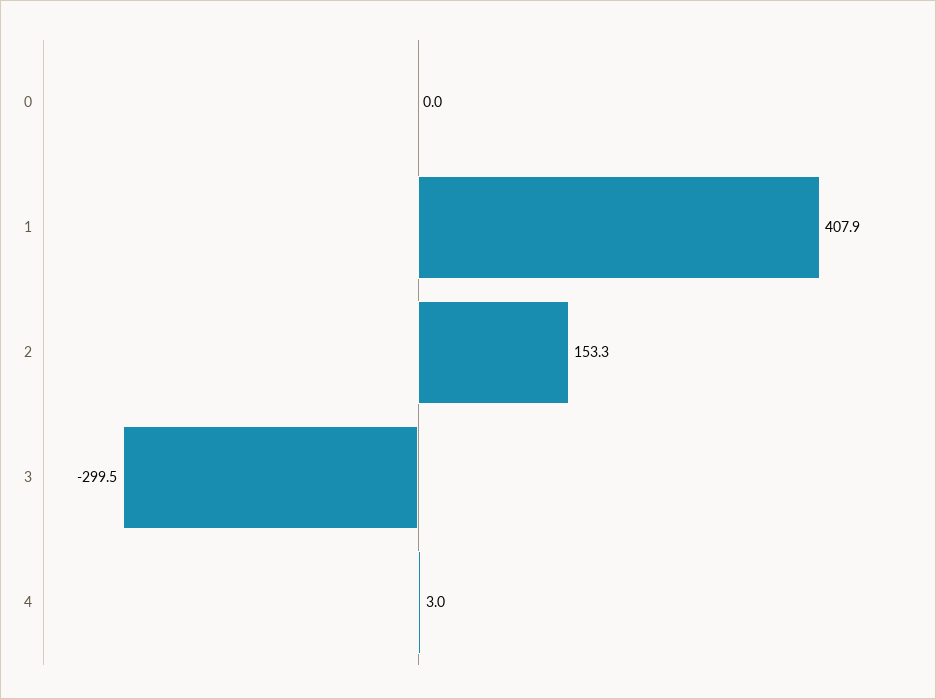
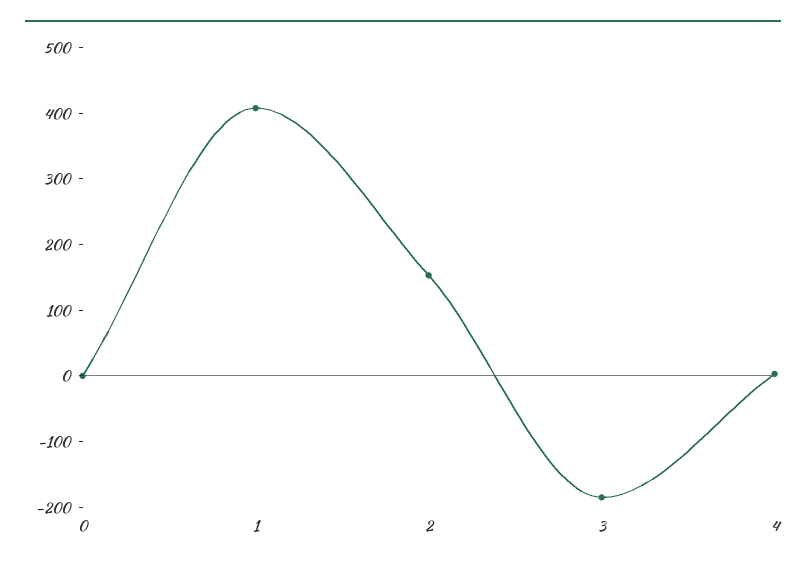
3: -299.5 -> -180

